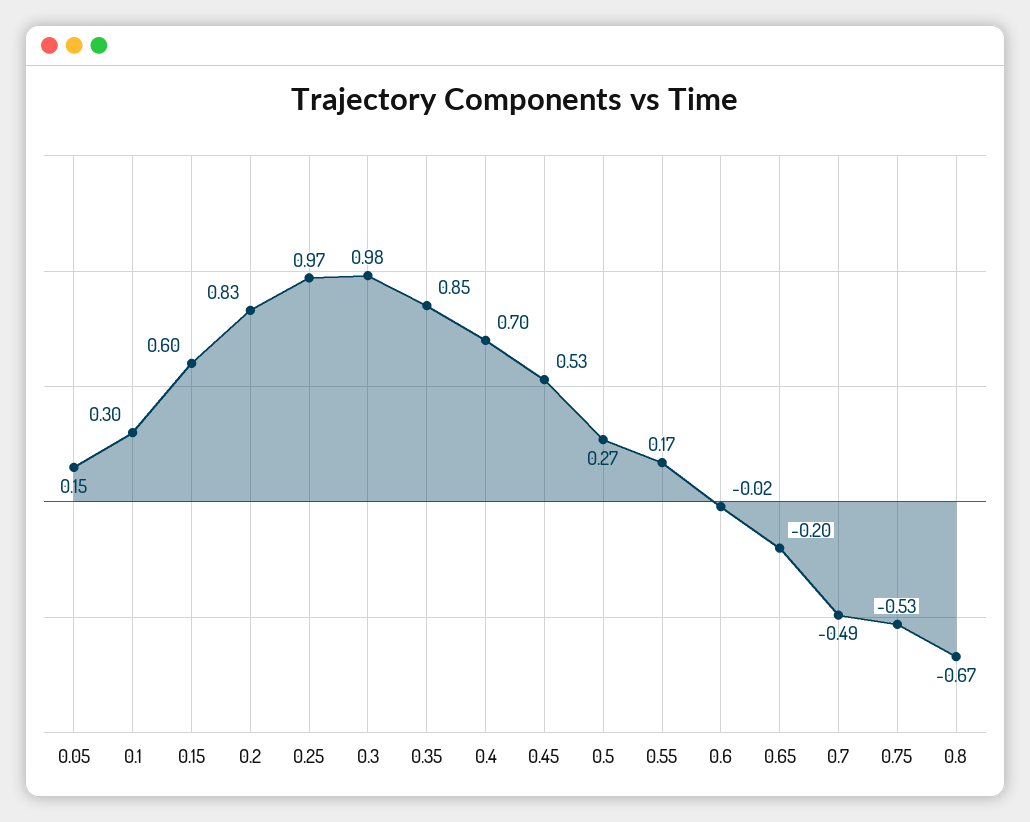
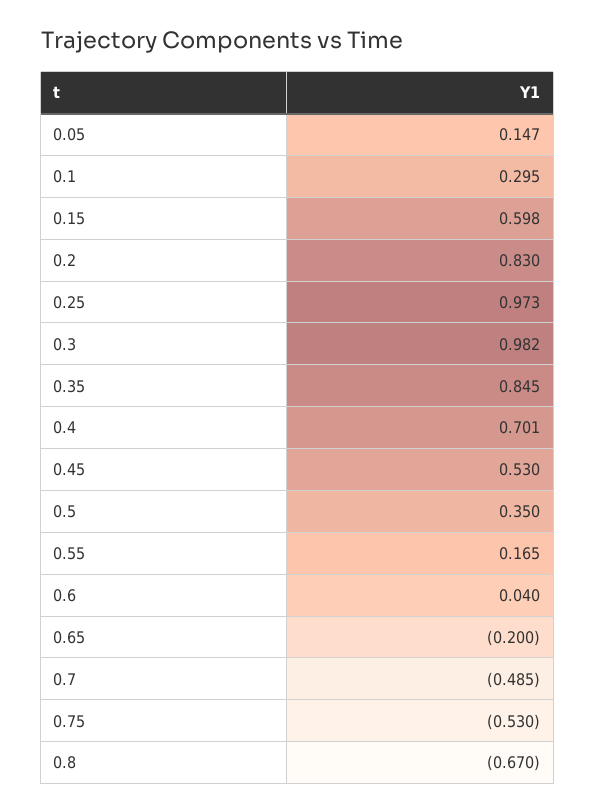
0.5: 0.27 -> 0.35
0.6: -0.02 -> 0.04

